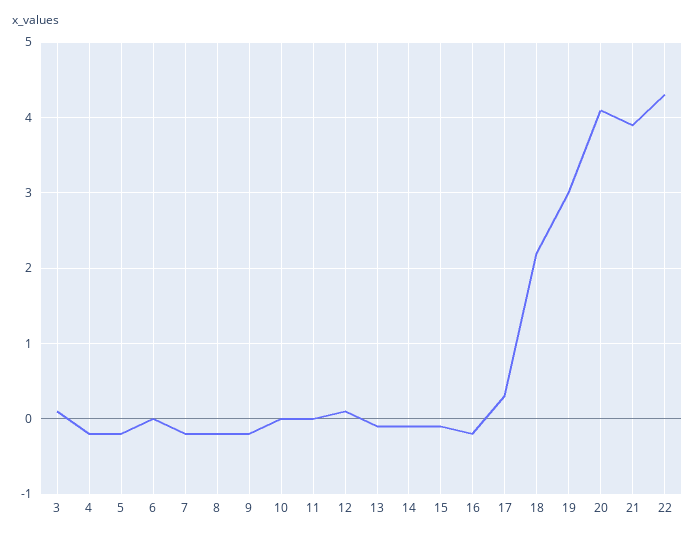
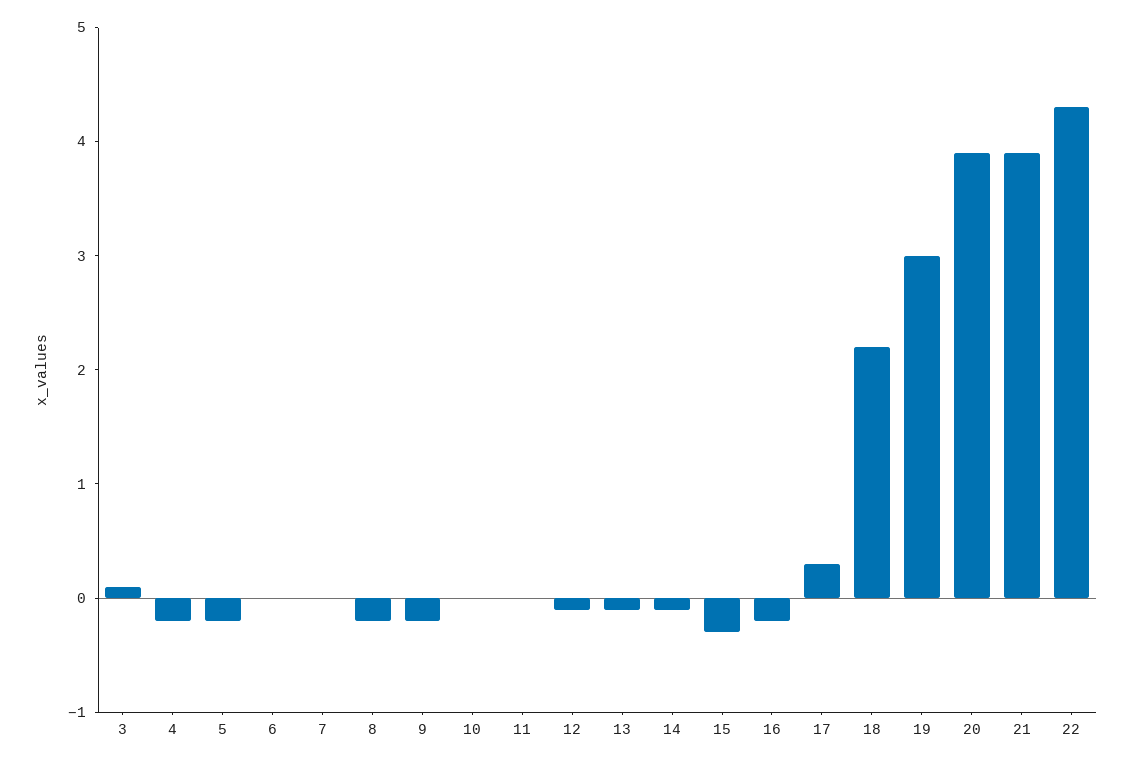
7: -0.2 -> 0
12: 0.1 -> -0.1
15: -0.1 -> -0.3
20: 4.1 -> 3.9

